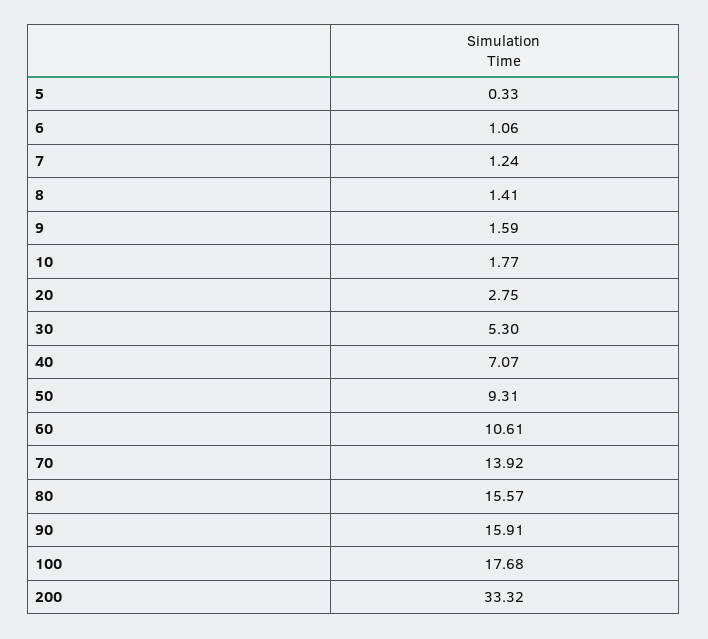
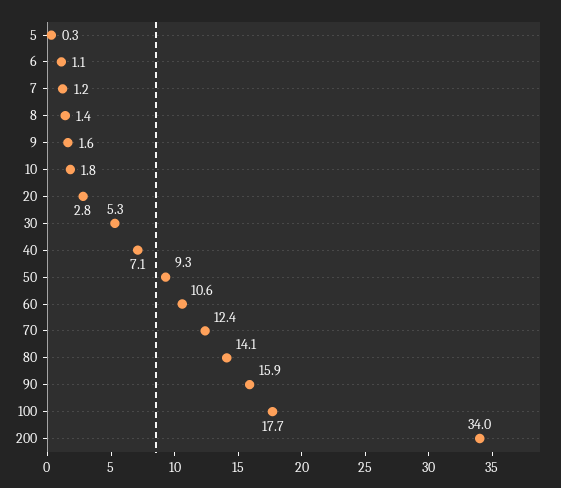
70: 13.92 -> 12.4
80: 15.57 -> 14.1
200: 33.32 -> 34

